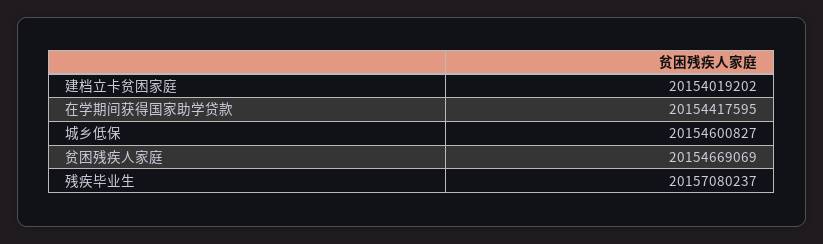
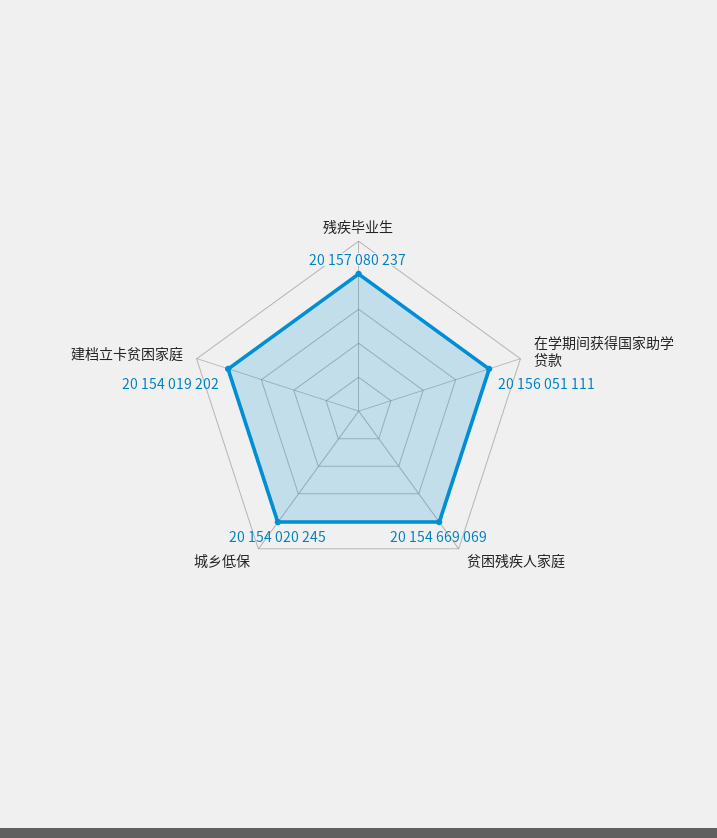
在学期间获得国家助学贷款: 20154417595 -> 20156051111
城乡低保: 20154600827 -> 20154020245

